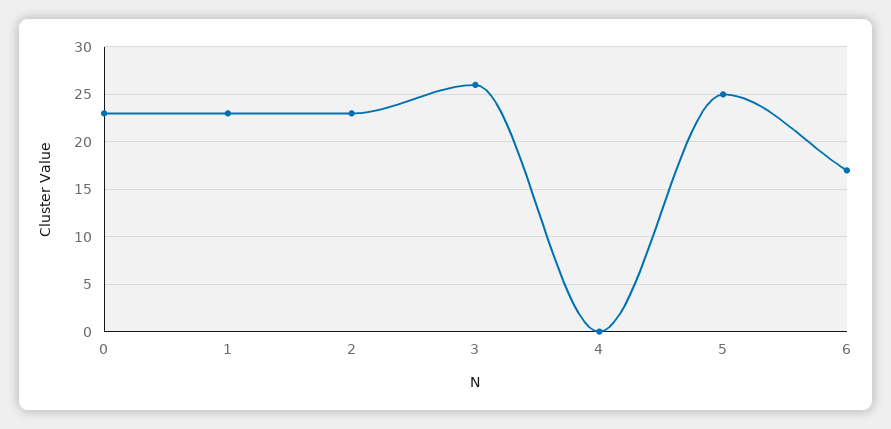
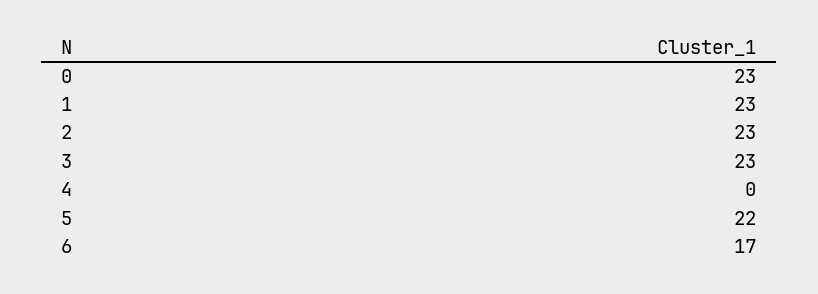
3: 26 -> 23
5: 25 -> 22

